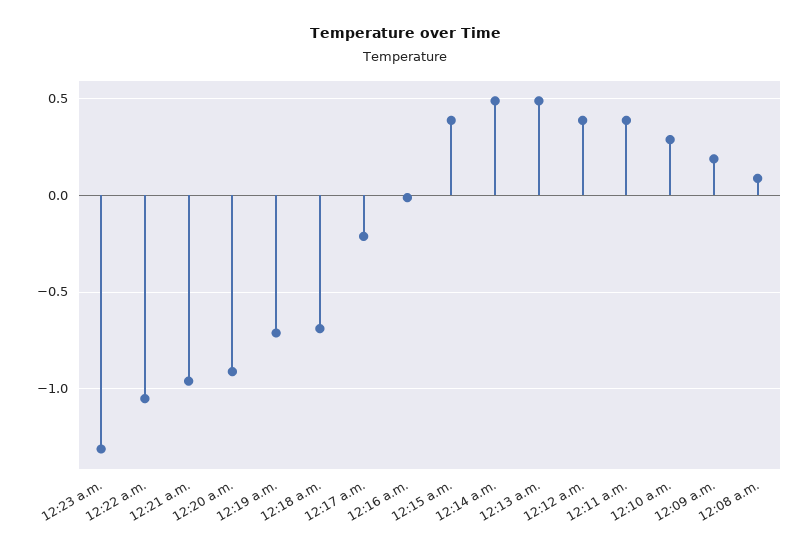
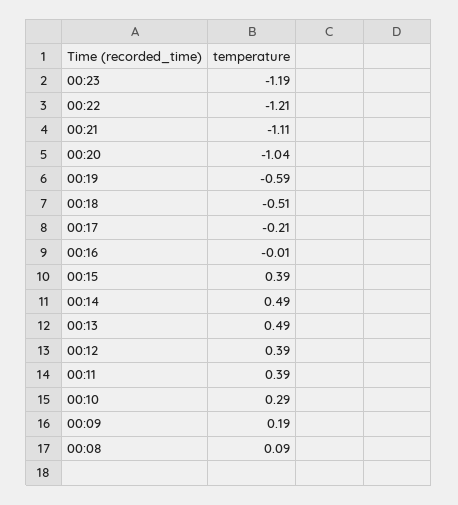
12:23 a.m.: -1.3 -> -1.19
12:22 a.m.: -1.05 -> -1.21
12:21 a.m.: -0.95 -> -1.11
12:20 a.m.: -0.9 -> -1.04
12:19 a.m.: -0.7 -> -0.59
12:18 a.m.: -0.7 -> -0.51

